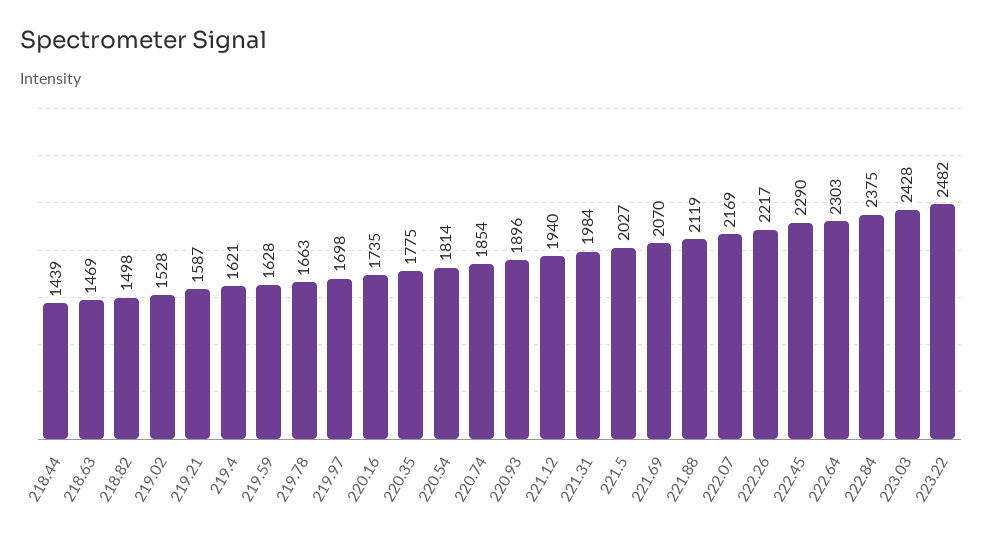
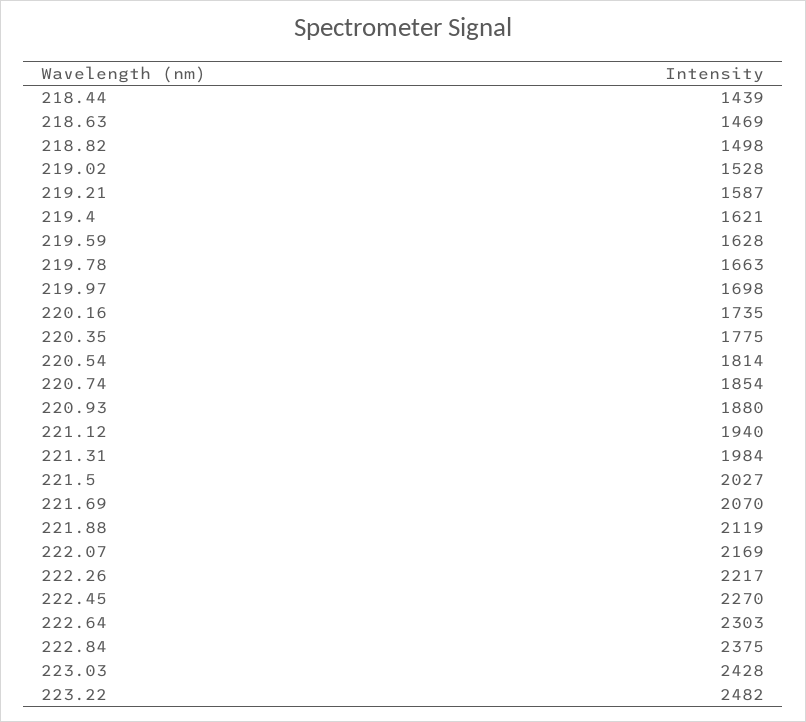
220.93: 1896 -> 1880
222.45: 2290 -> 2270

